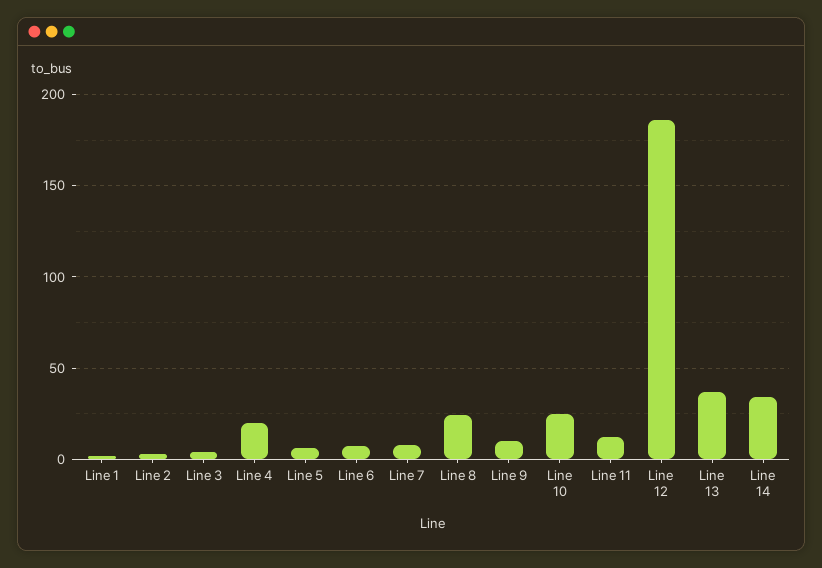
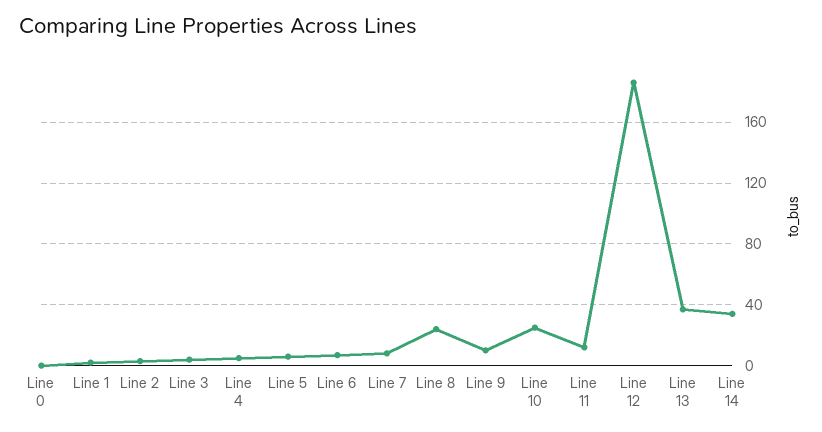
Line 4: 20 -> 5
Line 0: none -> 0

